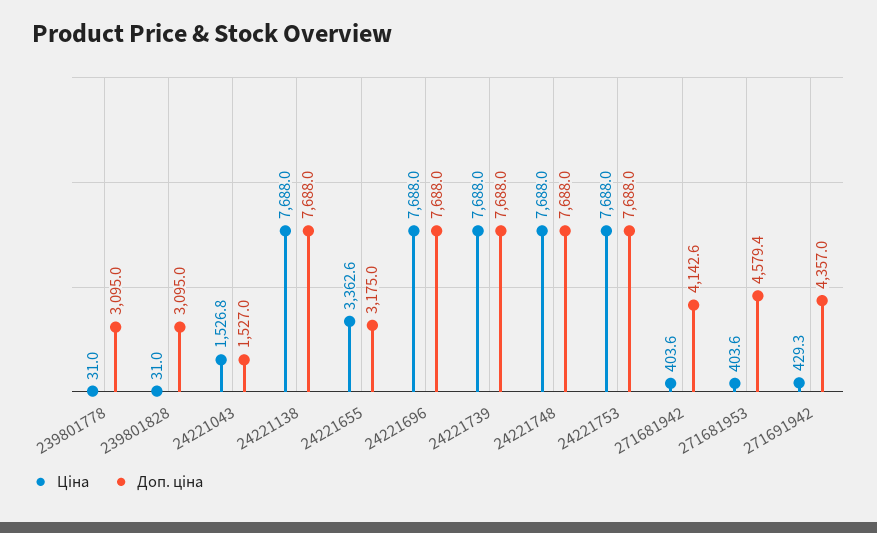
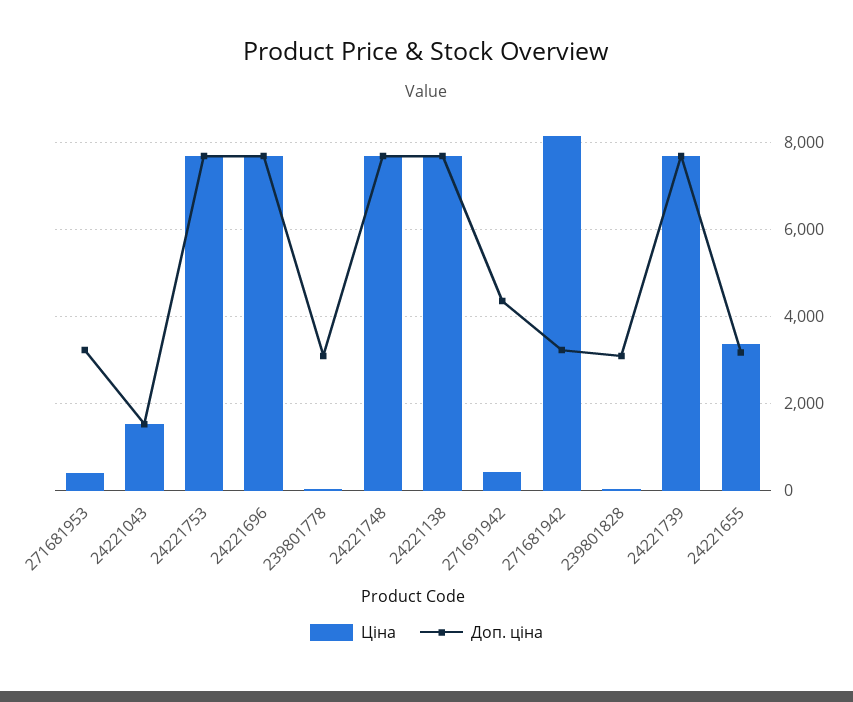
Ціна, 271681942: 403.6 -> 8200
Доп. ціна, 271681942: 4142.6 -> 3200
Доп. ціна, 271681953: 4579.4 -> 3200

